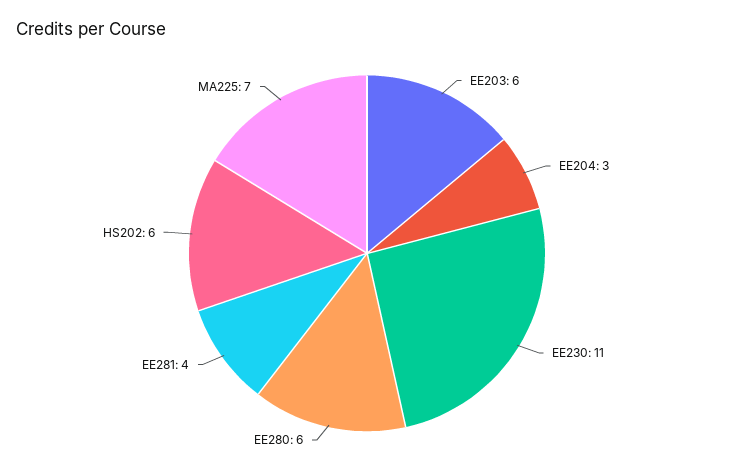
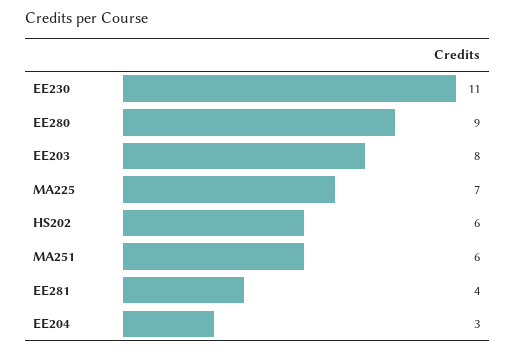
EE203: 6 -> 8
EE280: 6 -> 9
MA251: none -> 6

